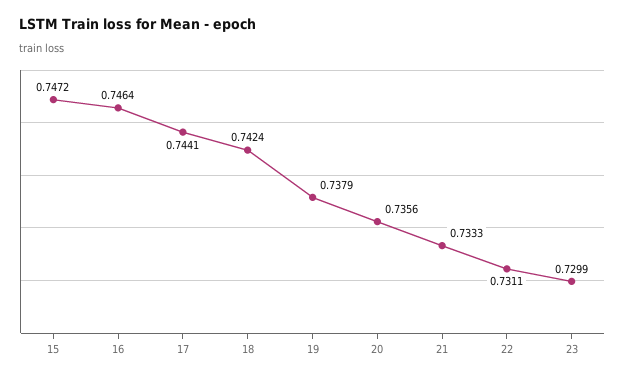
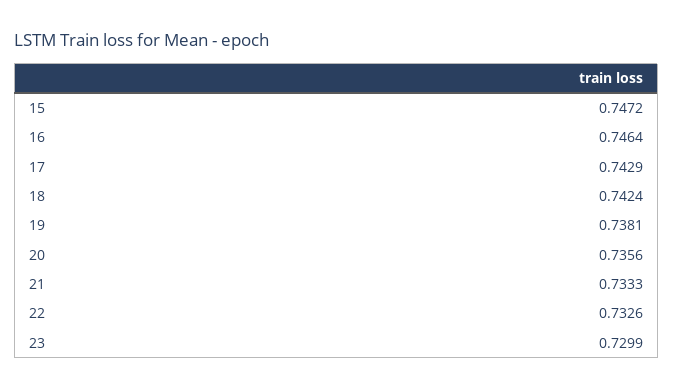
17: 0.7441 -> 0.7429
19: 0.7379 -> 0.7381
22: 0.7311 -> 0.7326

